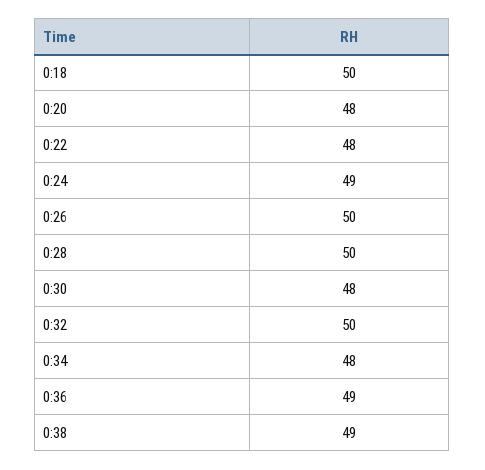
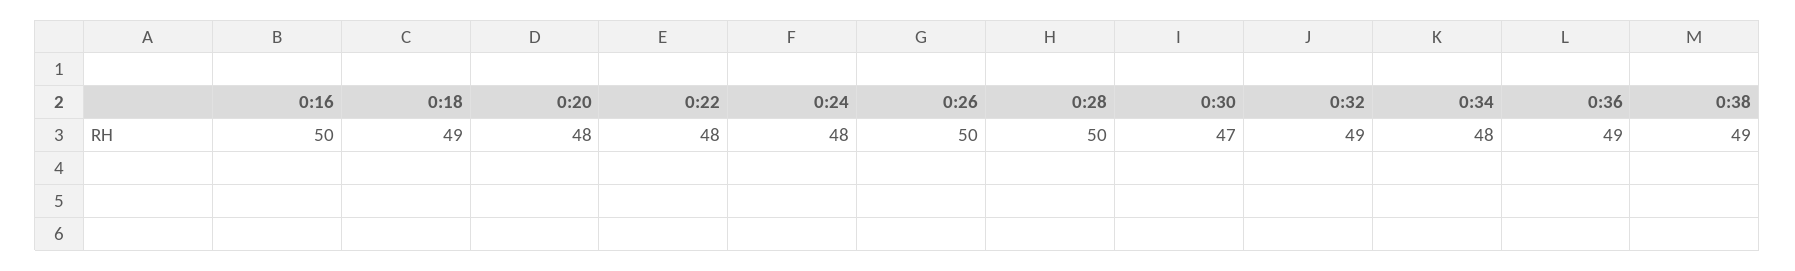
0:18: 50 -> 49
0:24: 49 -> 48
0:30: 48 -> 47
0:32: 50 -> 49
0:16: none -> 50

